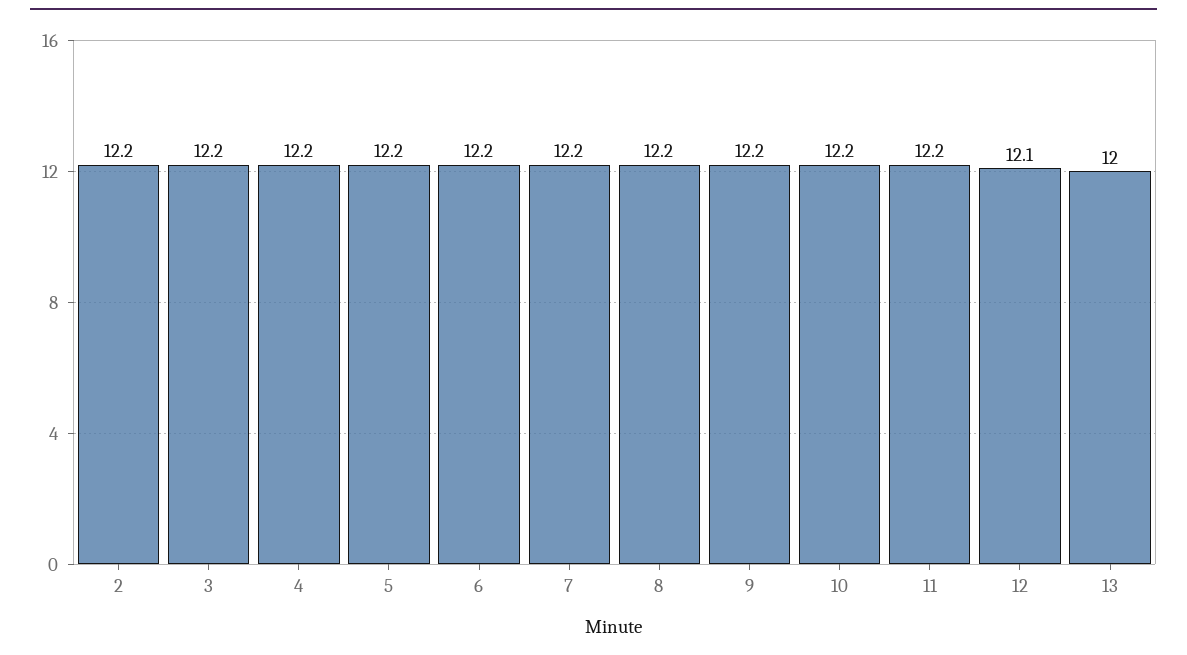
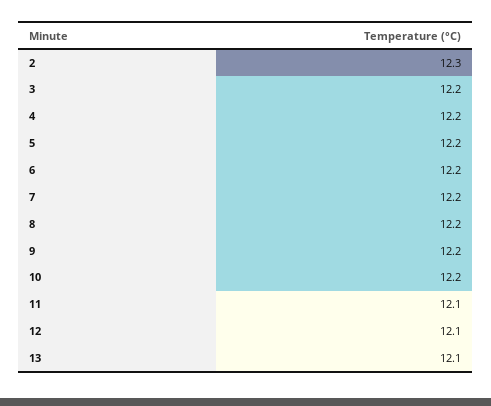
2: 12.2 -> 12.3
11: 12.2 -> 12.1
13: 12 -> 12.1

